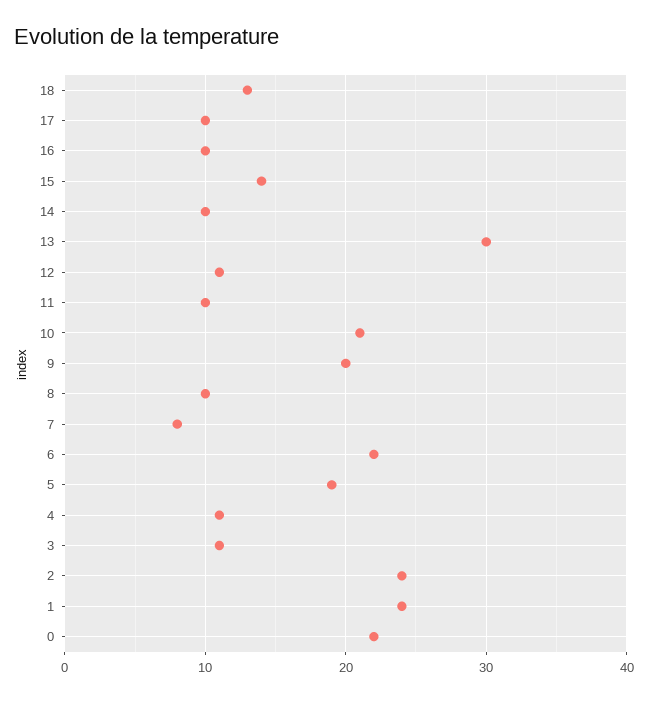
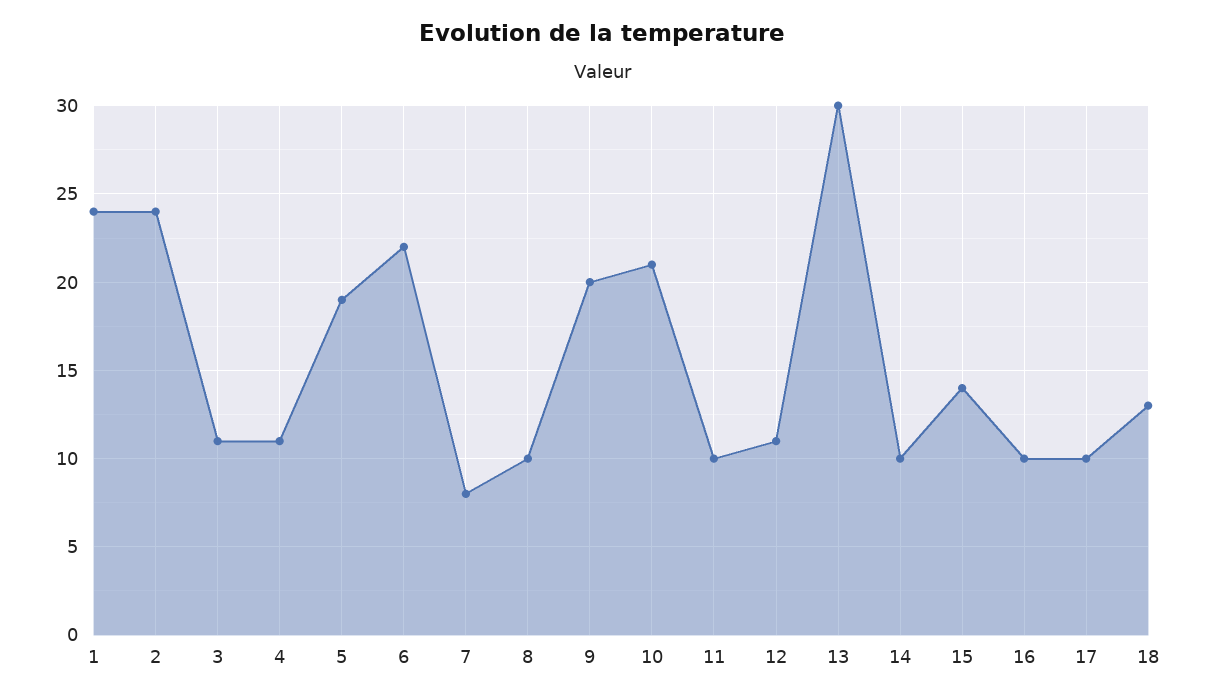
0: 22 -> none

